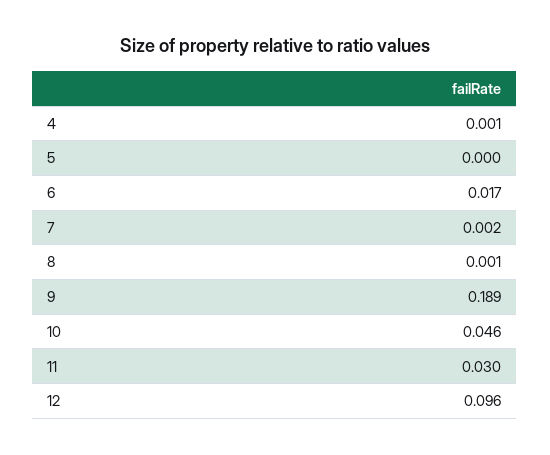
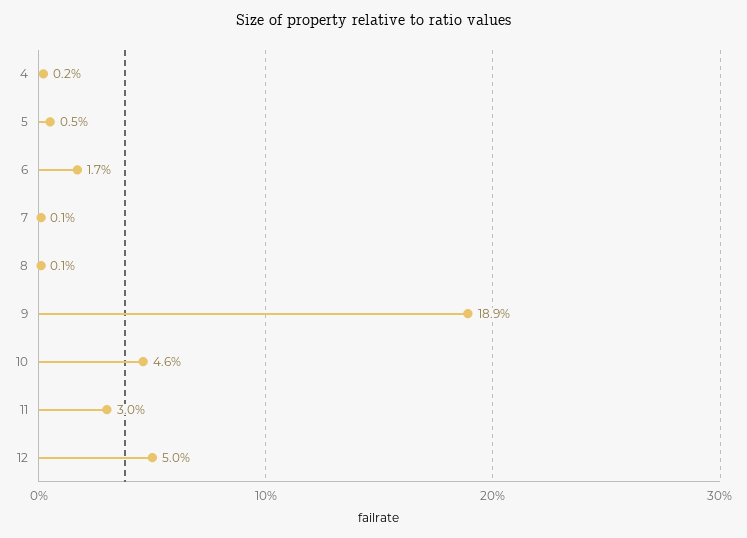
4: 0.001 -> 0.002
5: 0 -> 0.005
7: 0.002 -> 0.001
12: 0.096 -> 0.05

